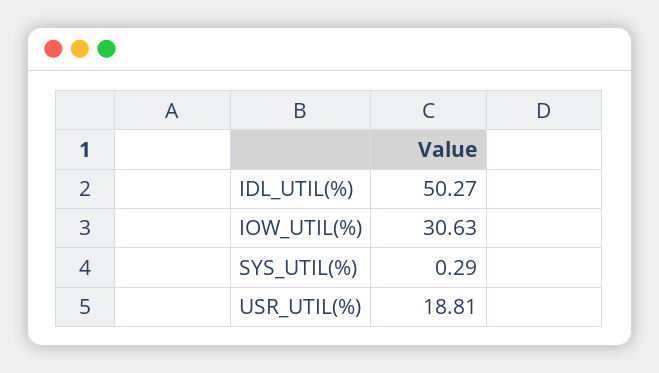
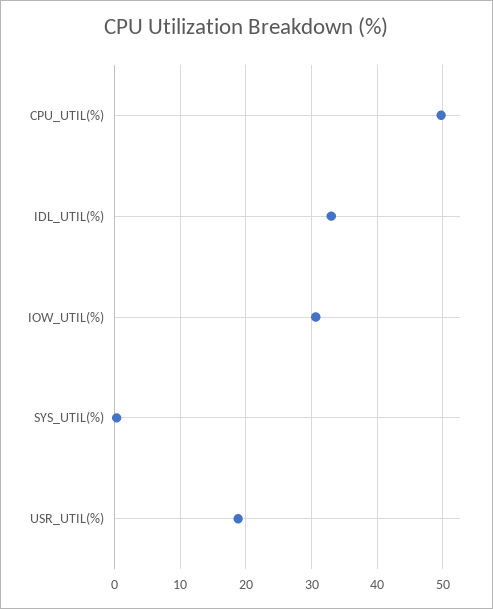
IDL_UTIL(%): 50.27 -> 33
CPU_UTIL(%): none -> 50

